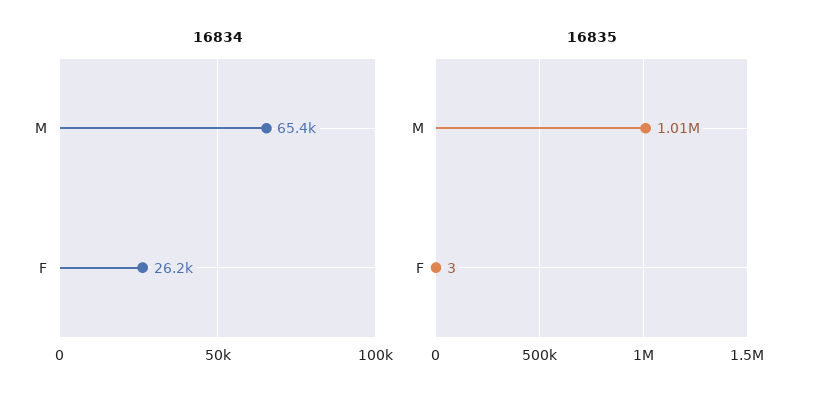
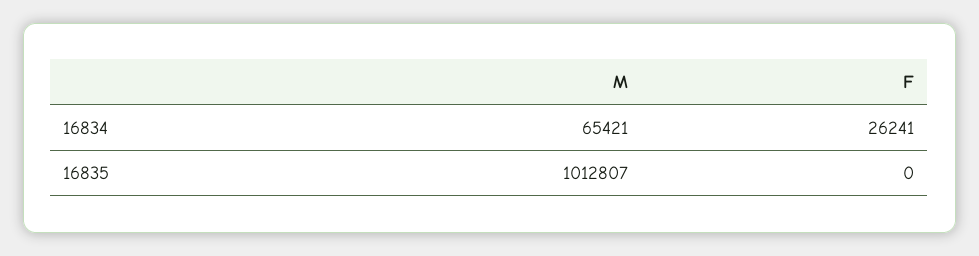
16835, F: 3 -> 0

